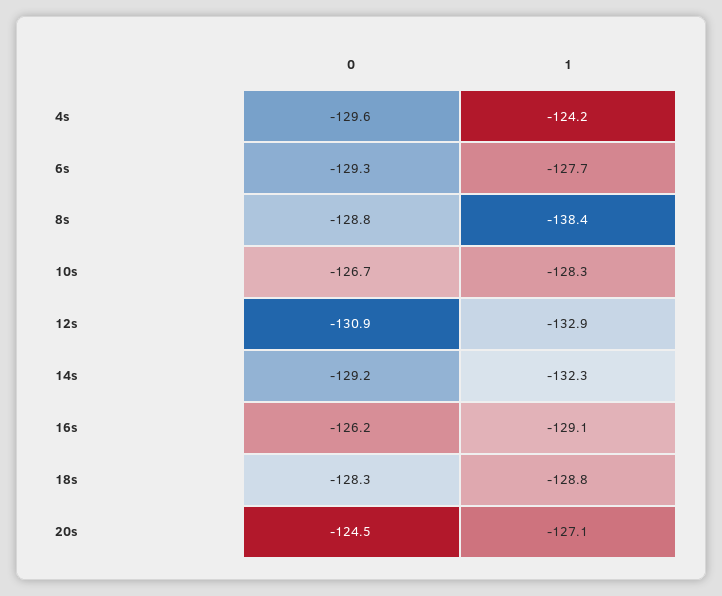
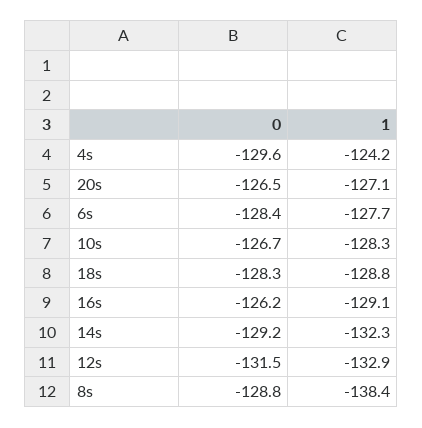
0, 6s: -129.3 -> -128.4
0, 12s: -130.9 -> -131.5
0, 20s: -124.5 -> -126.5

